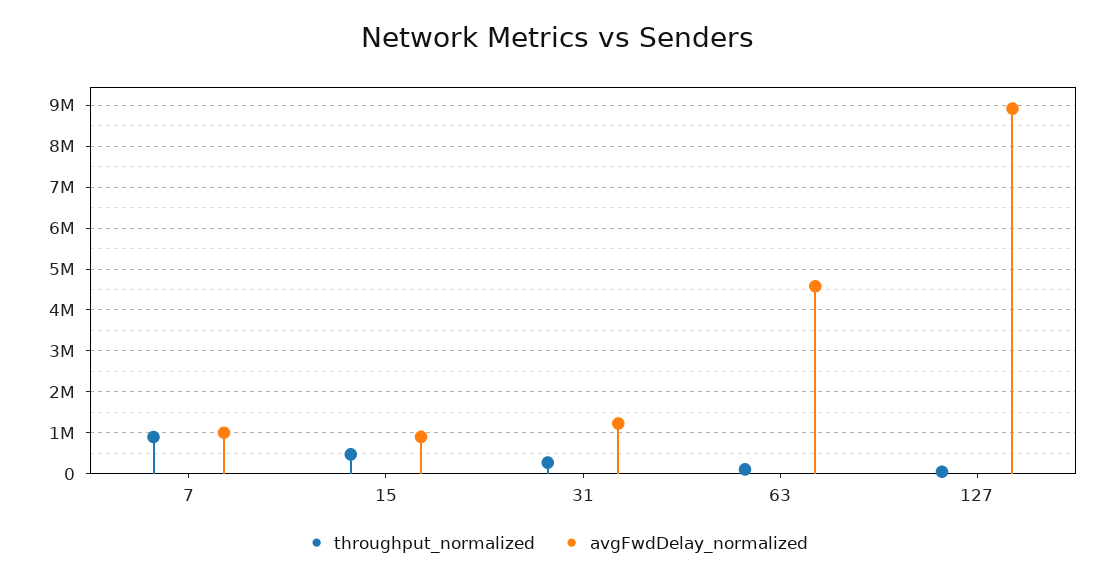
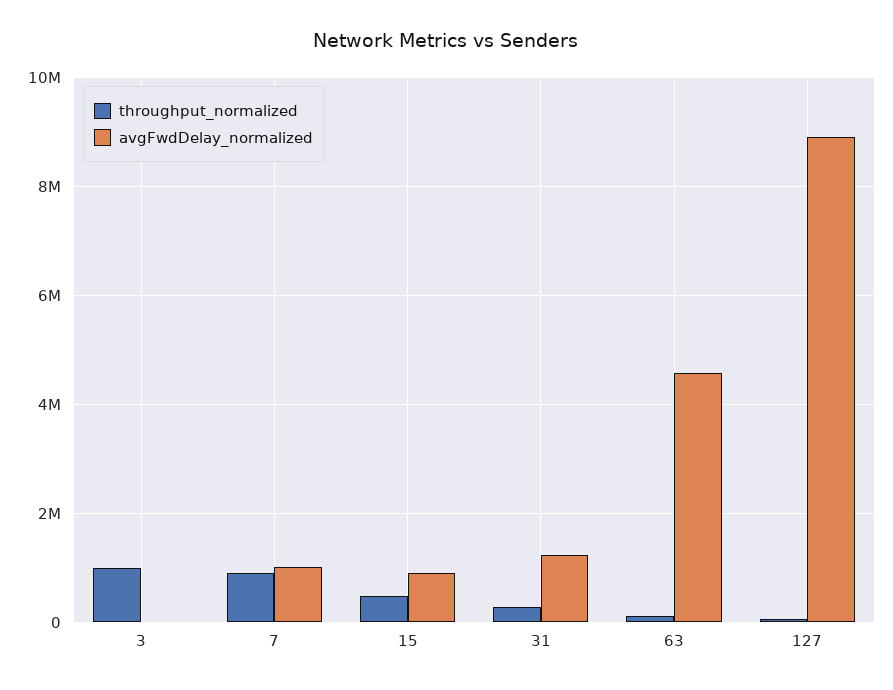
throughput_normalized, 3: none -> 1000000
avgFwdDelay_normalized, 3: none -> 0

